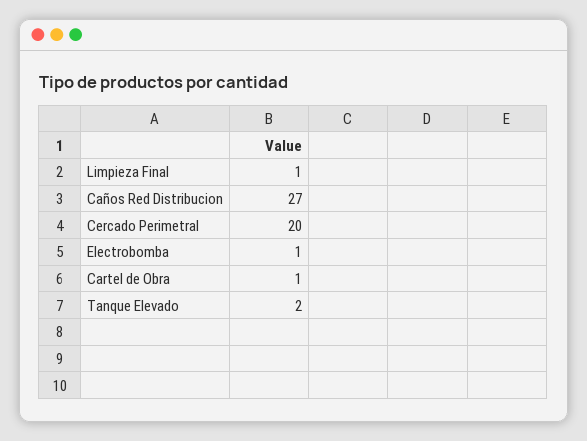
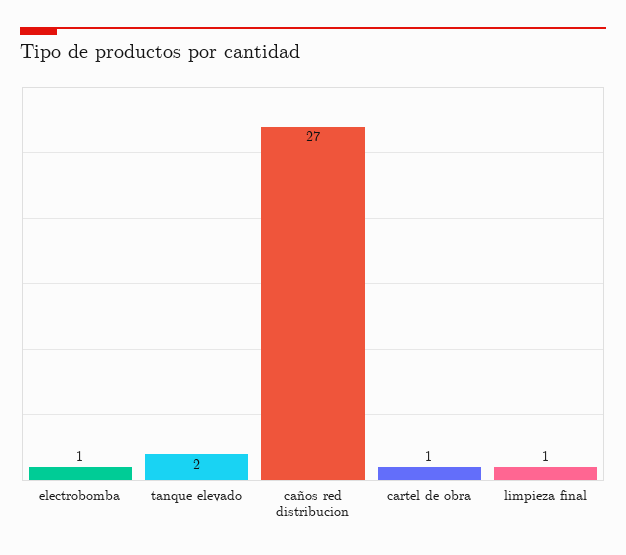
Cercado Perimetral: 20 -> none

